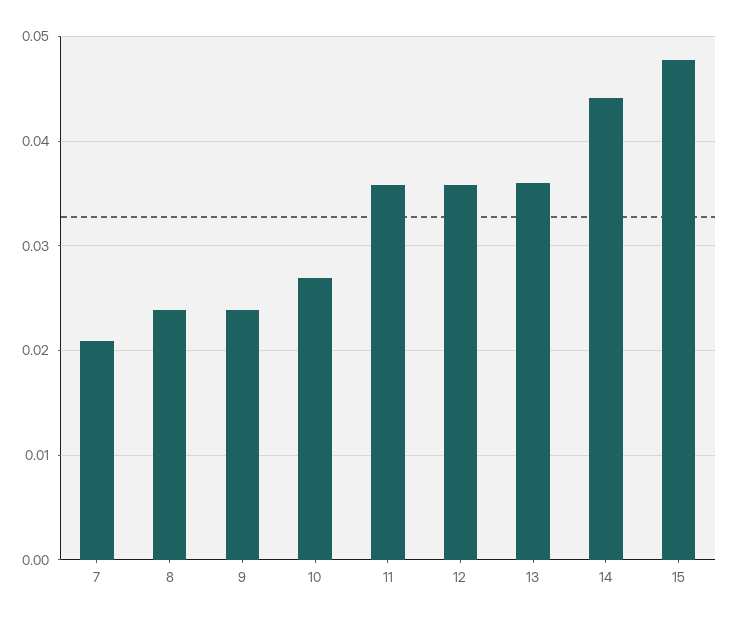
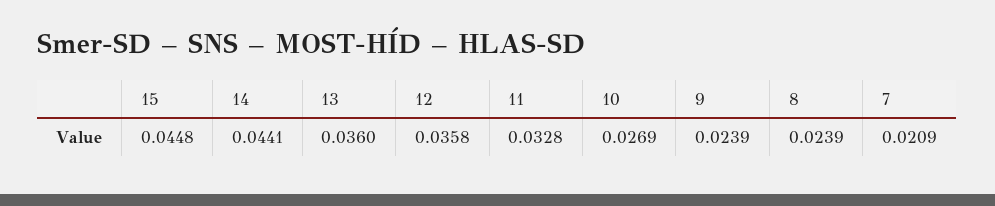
11: 0.036 -> 0.0328
15: 0.048 -> 0.0448

